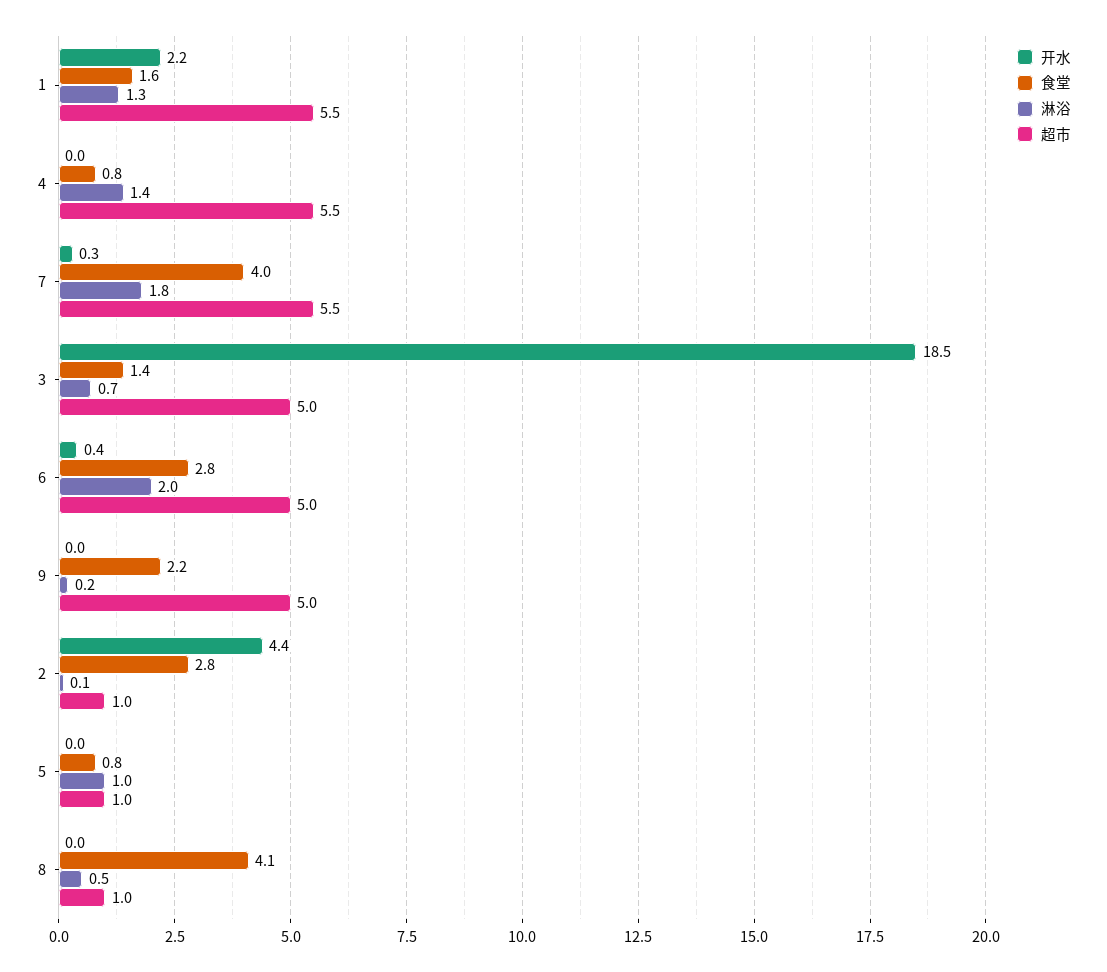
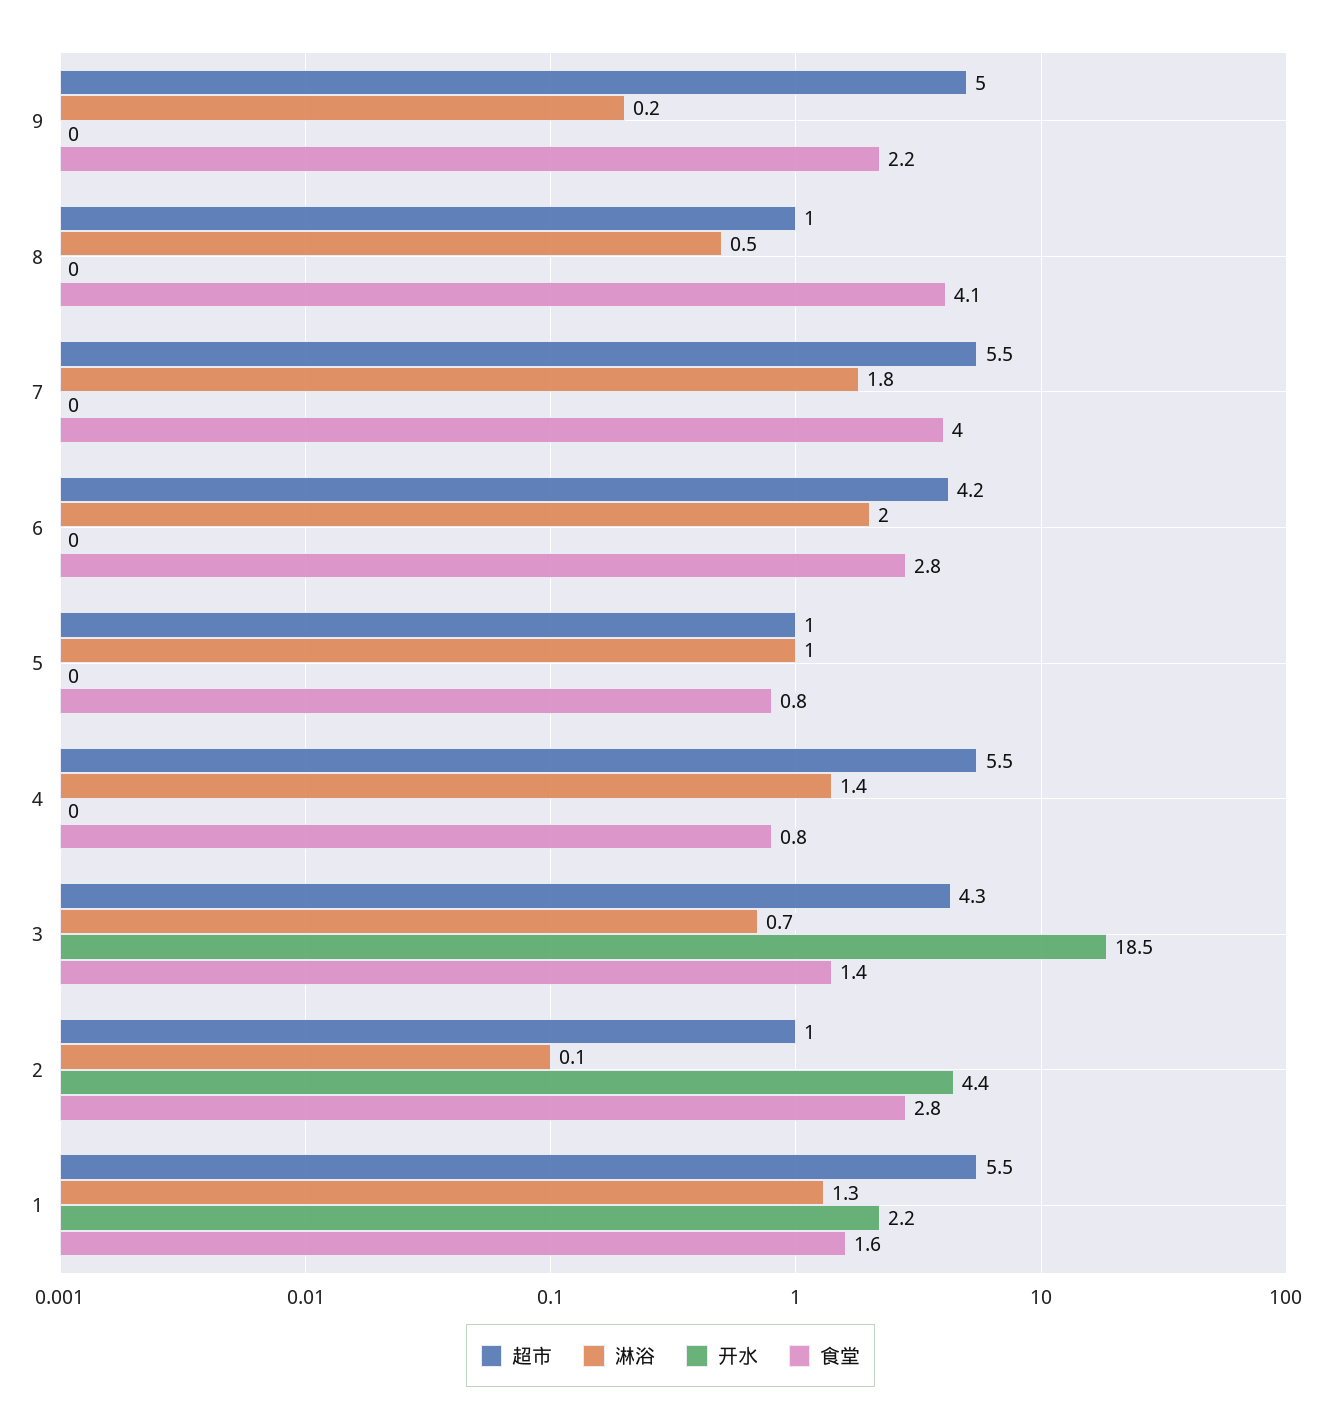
开水, 7: 0.3 -> 0
超市, 3: 5 -> 4.3
开水, 6: 0.4 -> 0
超市, 6: 5 -> 4.2

